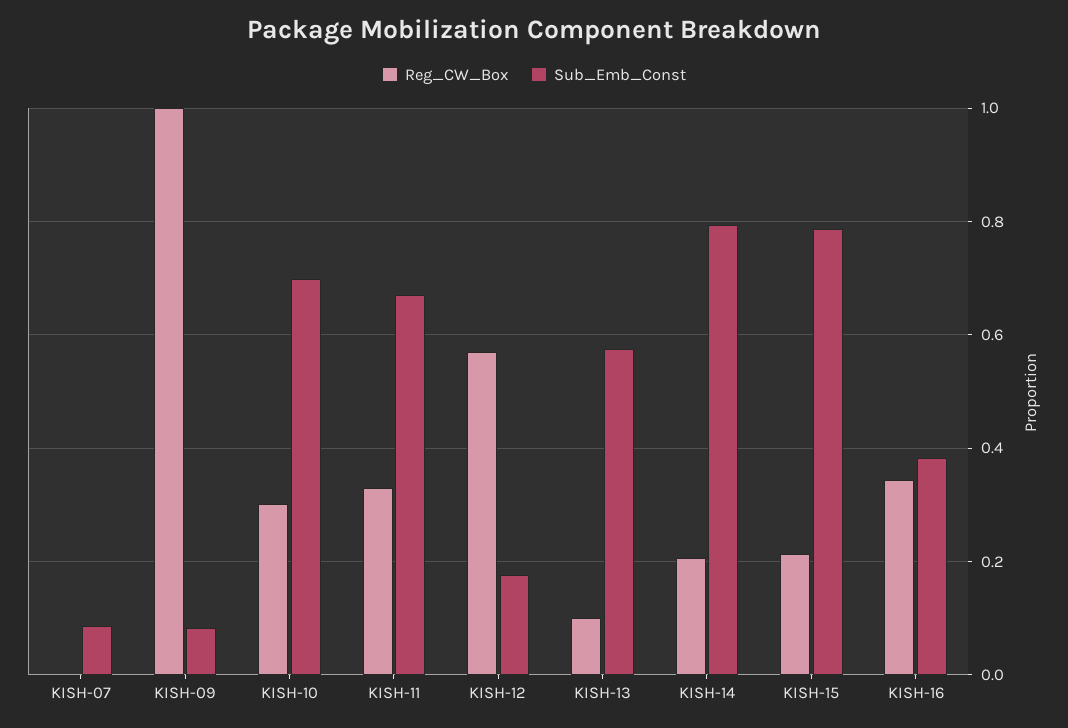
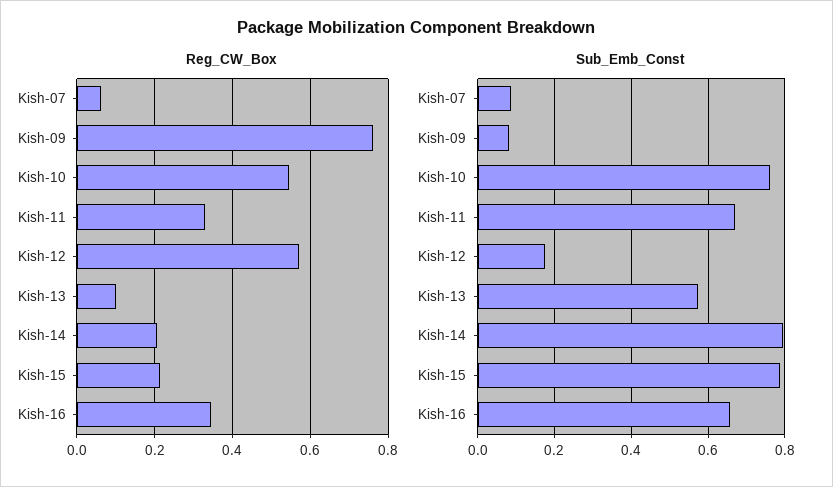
Reg_CW_Box, KISH-07: 0 -> 0.06
Reg_CW_Box, KISH-09: 1 -> 0.76
Reg_CW_Box, KISH-10: 0.3 -> 0.54
Sub_Emb_Const, KISH-10: 0.7 -> 0.76
Sub_Emb_Const, KISH-16: 0.38 -> 0.66

